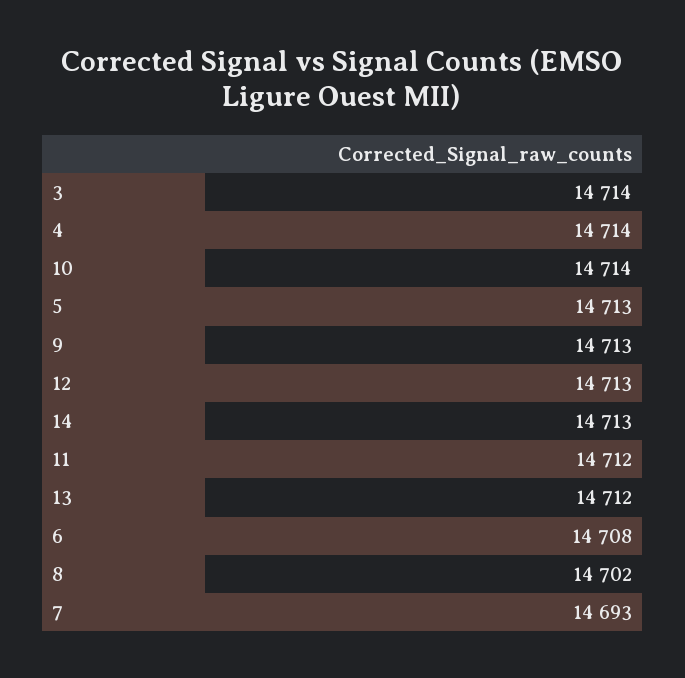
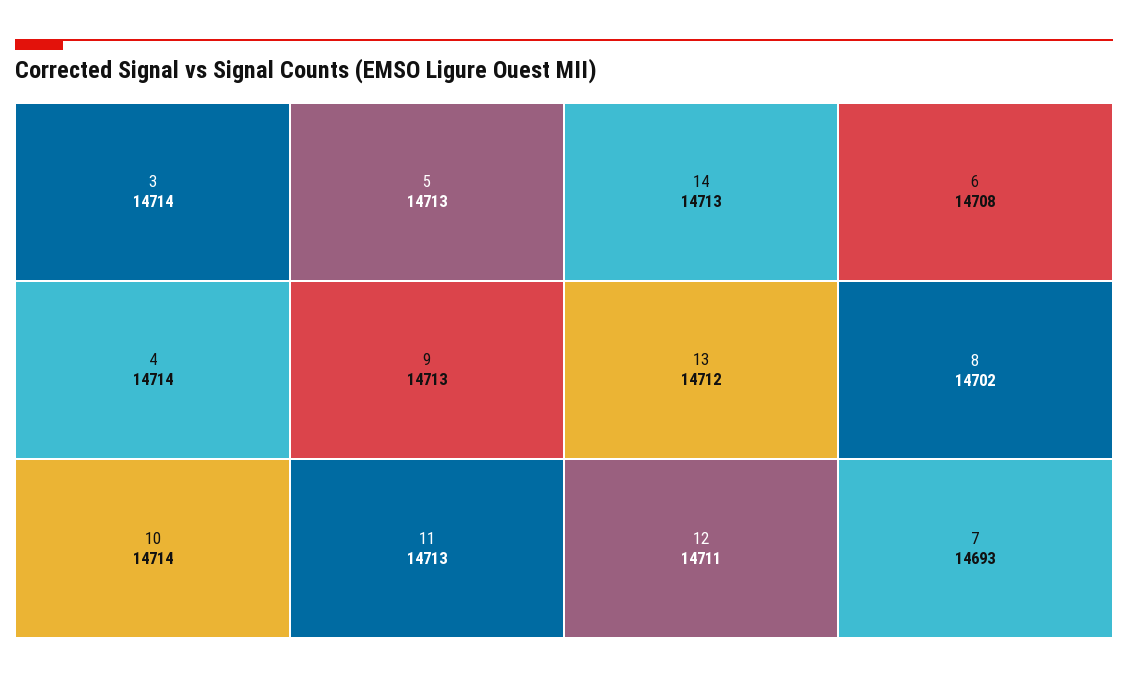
12: 14713 -> 14711
11: 14712 -> 14713

